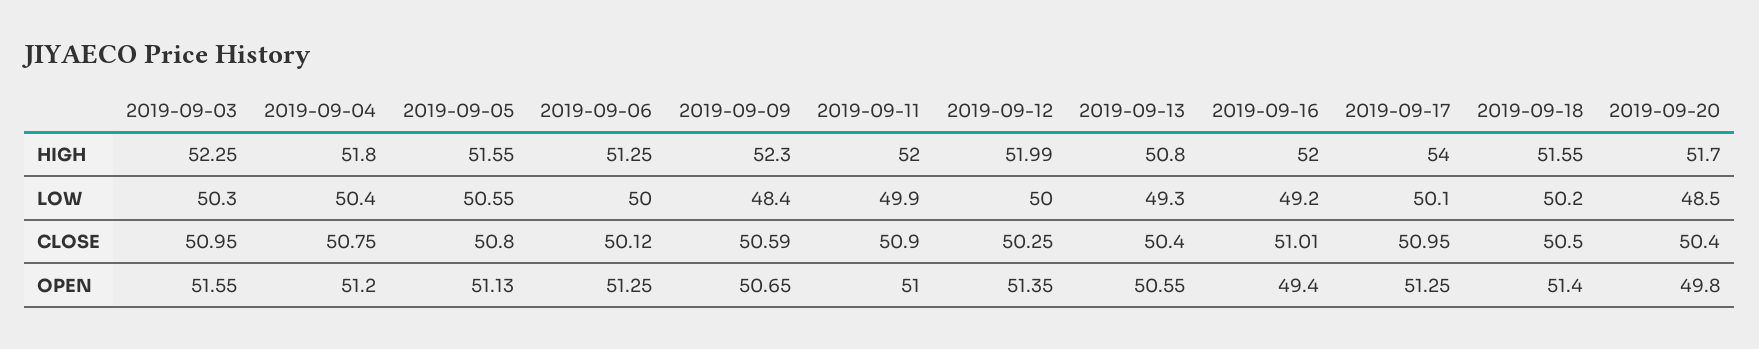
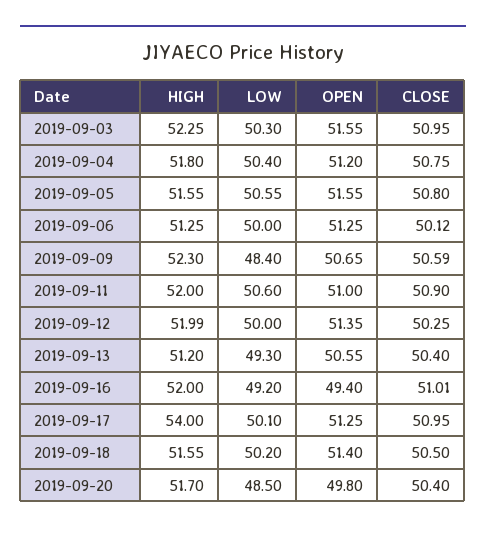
2019-09-13, HIGH: 50.8 -> 51.2
2019-09-11, LOW: 49.9 -> 50.6
2019-09-05, OPEN: 51.13 -> 51.55

